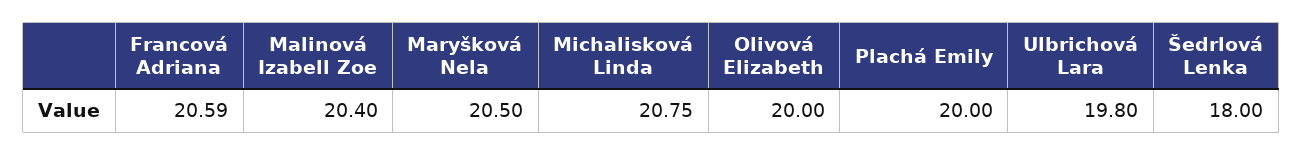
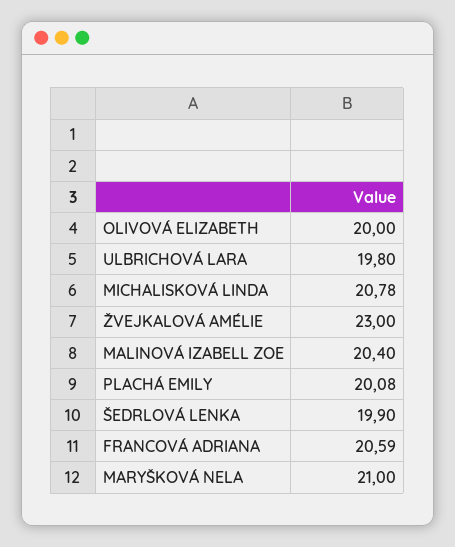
Maryšková Nela: 20.5 -> 21
Michalisková Linda: 20.75 -> 20.78
Plachá Emily: 20 -> 20.08
Šedrlová Lenka: 18 -> 19.9
ŽVEJKALOVÁ AMÉLIE: none -> 23

